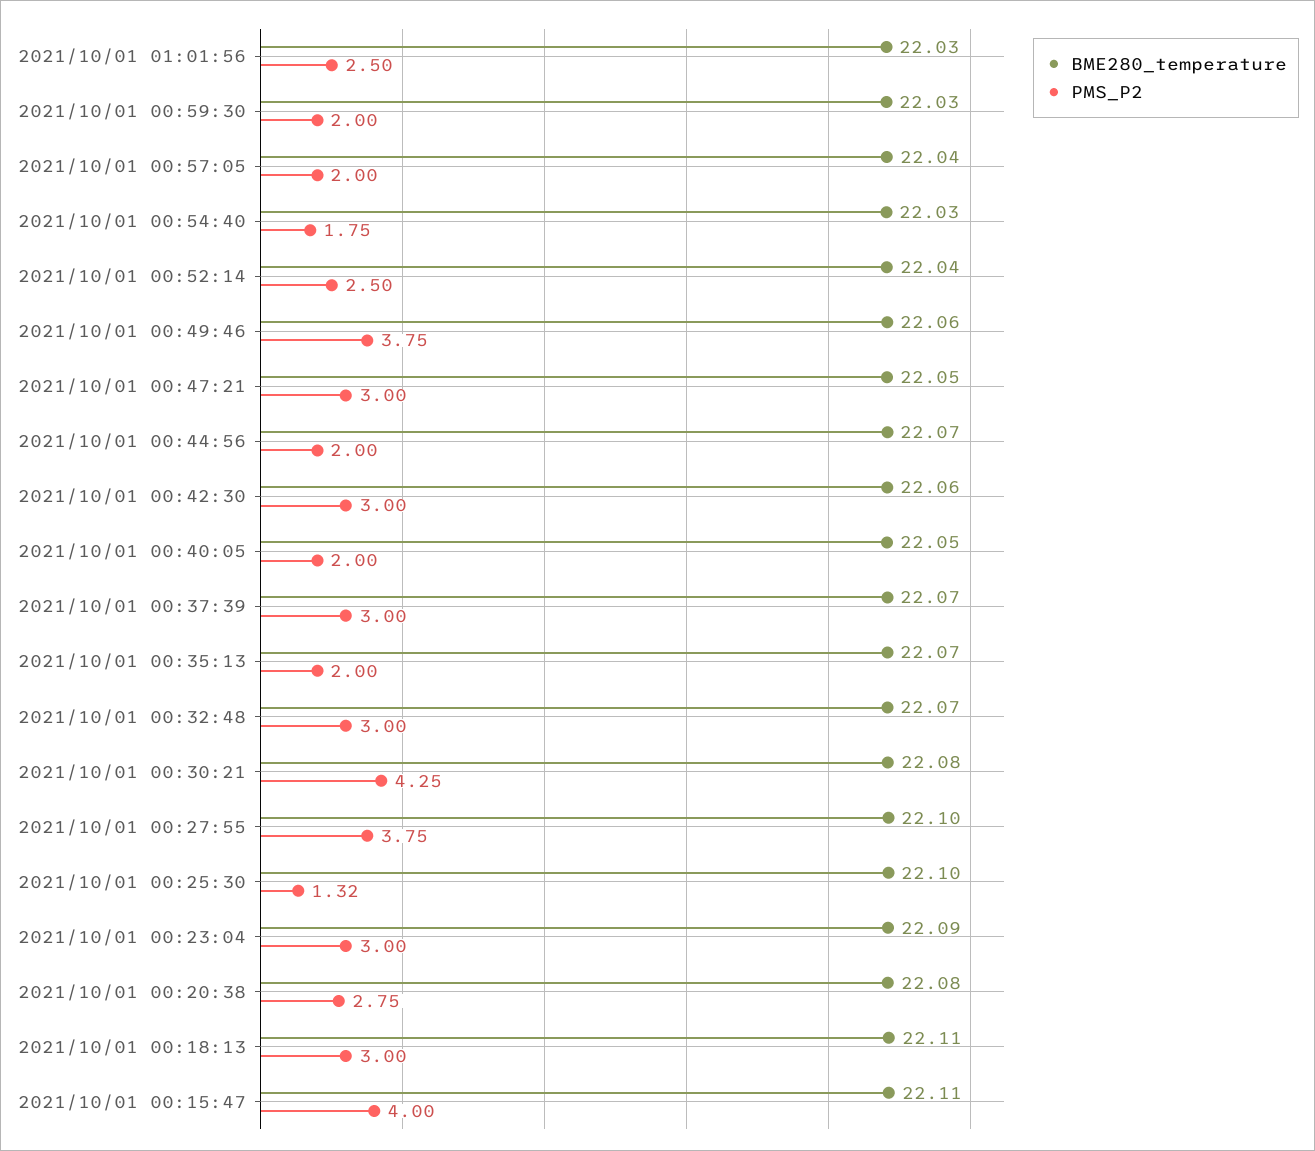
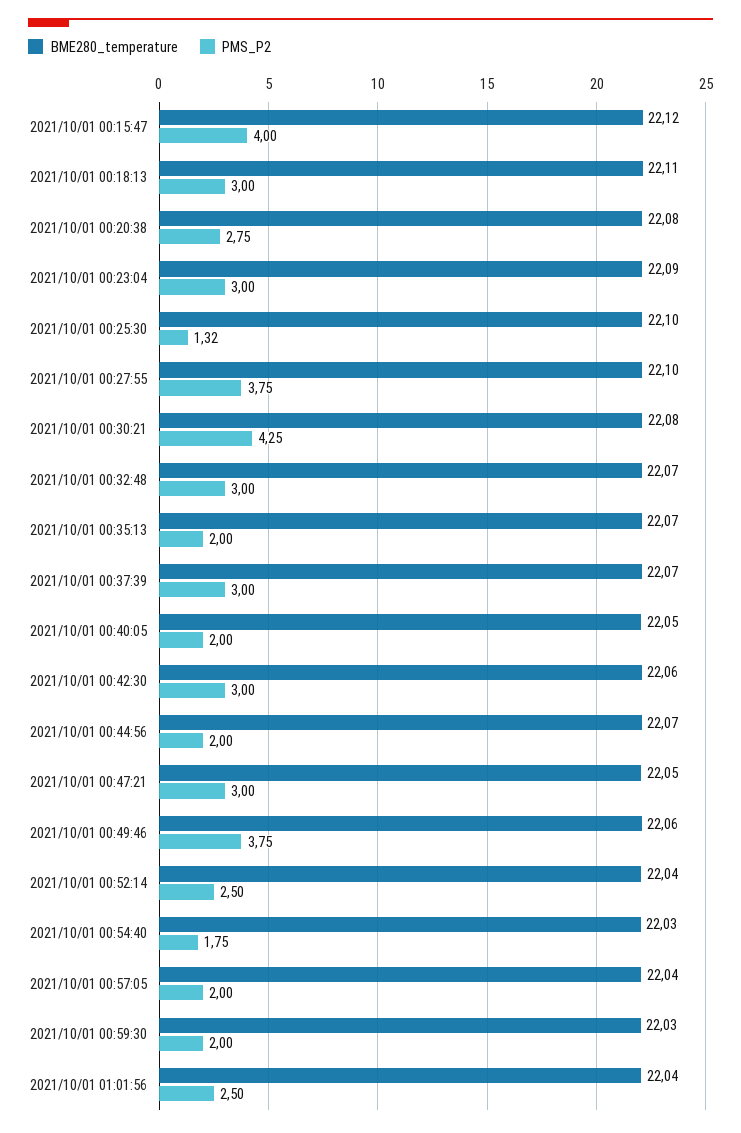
BME280_temperature, 2021/10/01 01:01:56: 22.03 -> 22.04
BME280_temperature, 2021/10/01 00:15:47: 22.11 -> 22.12

